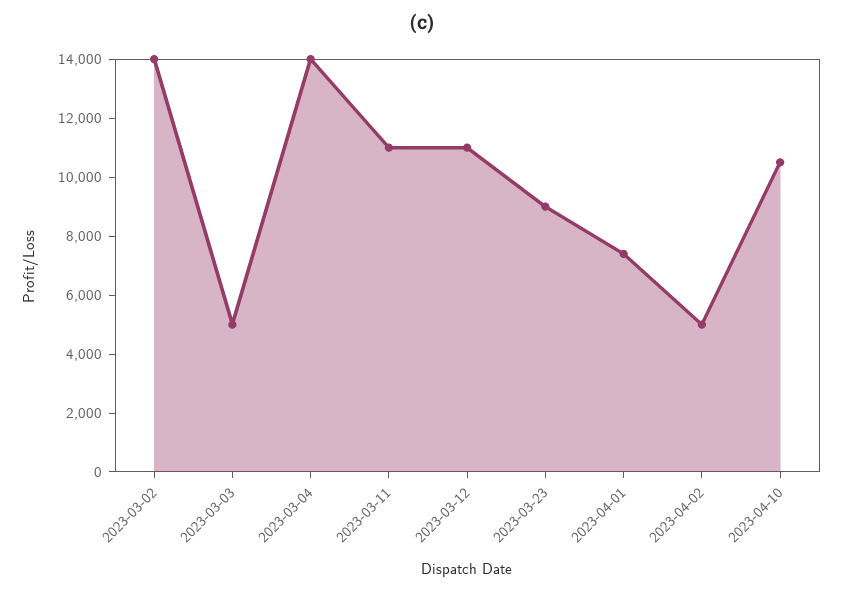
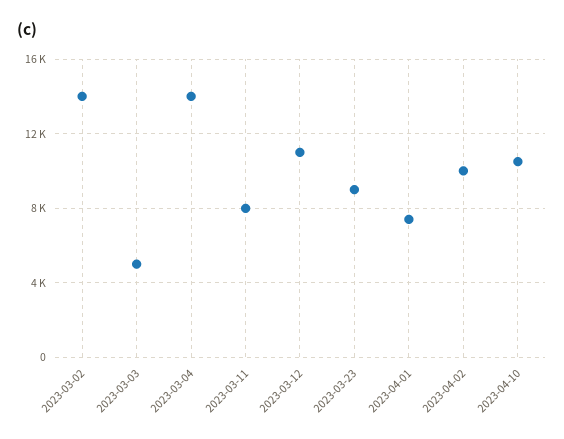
2023-03-11: 11000 -> 8000
2023-04-02: 5000 -> 10000

